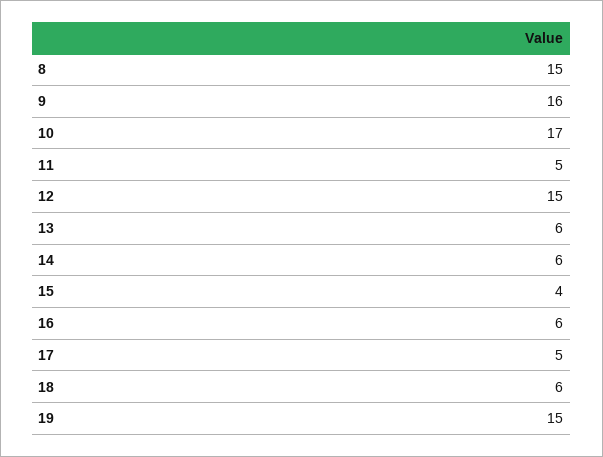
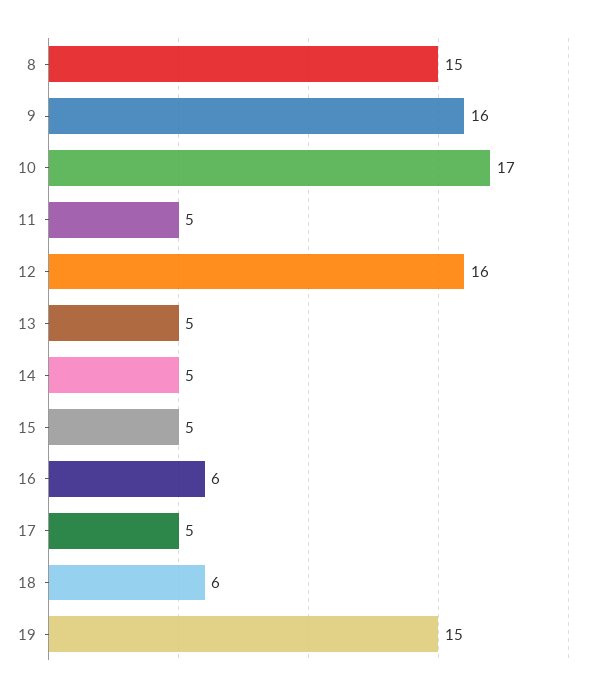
12: 15 -> 16
13: 6 -> 5
14: 6 -> 5
15: 4 -> 5

